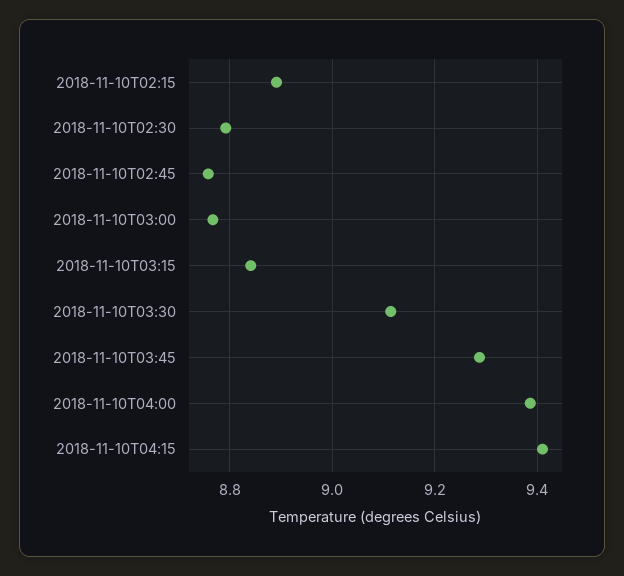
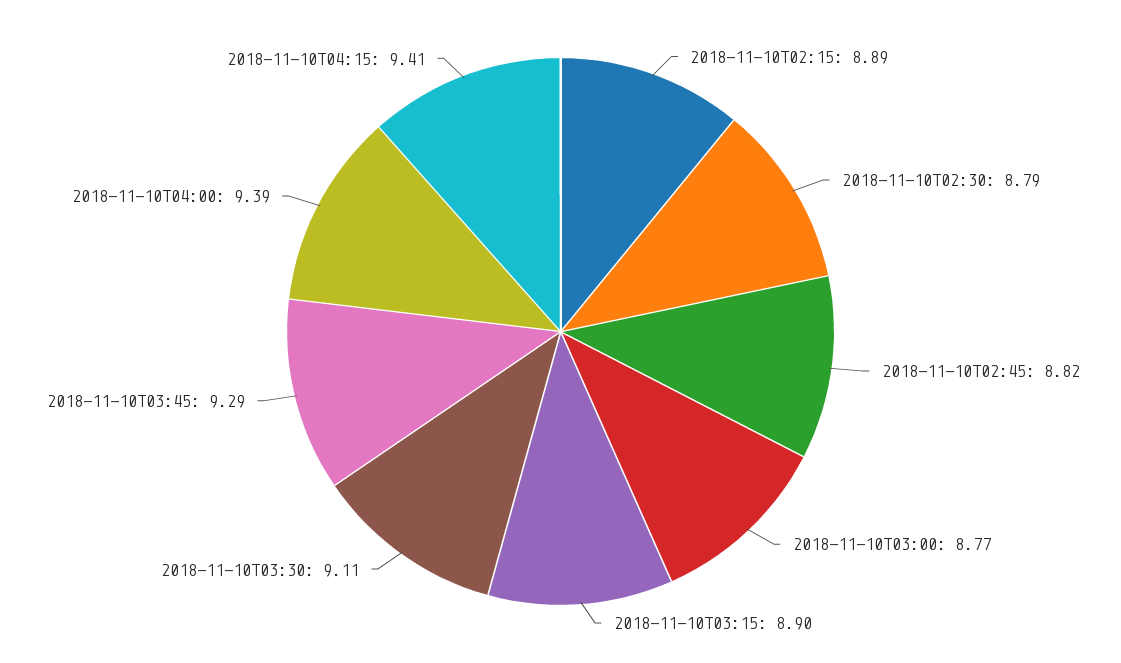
2018-11-10T02:45: 8.76 -> 8.82
2018-11-10T03:15: 8.84 -> 8.9

